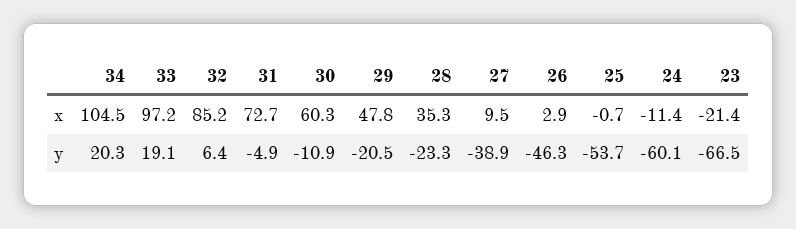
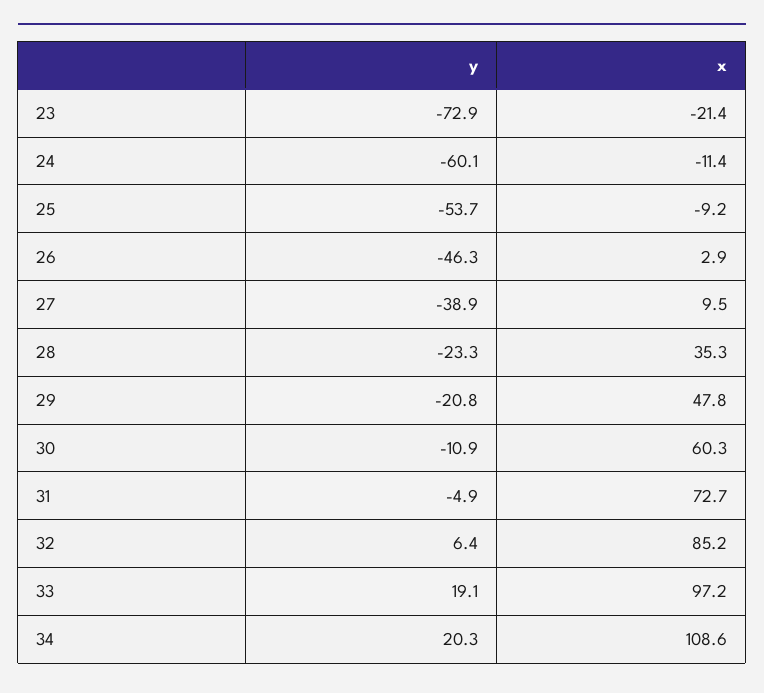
34, x: 104.5 -> 108.6
25, x: -0.7 -> -9.2
29, y: -20.5 -> -20.8
23, y: -66.5 -> -72.9

